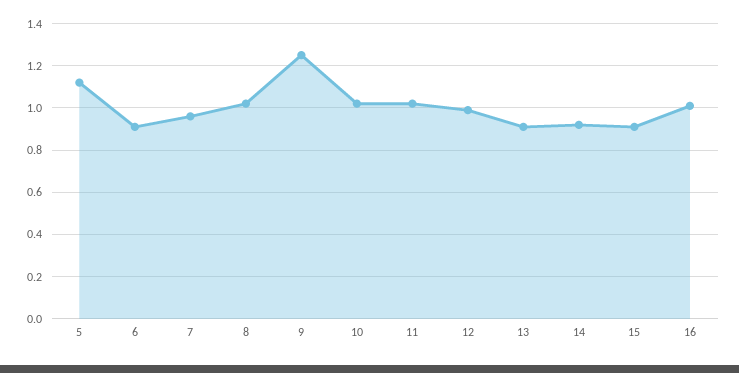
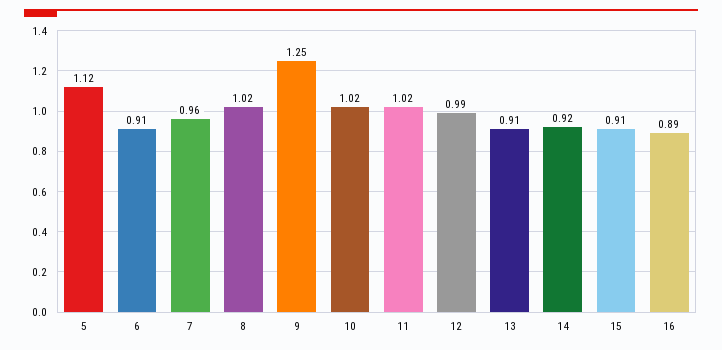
16: 1 -> 0.89

